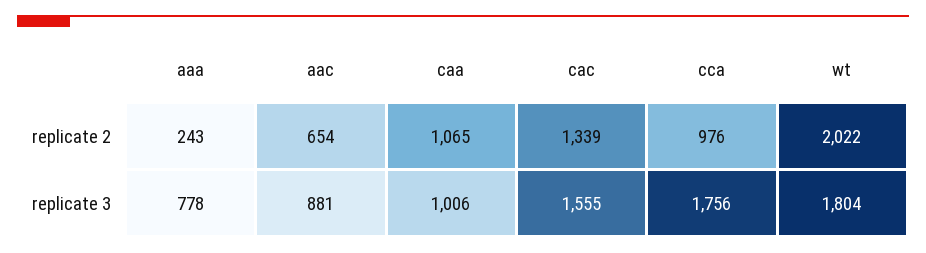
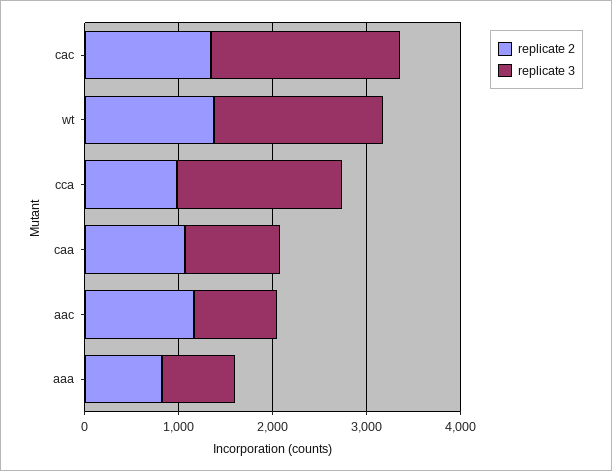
replicate 2, aaa: 243 -> 800
replicate 2, aac: 654 -> 1200
replicate 2, wt: 2022 -> 1400
replicate 3, cac: 1555 -> 2000

